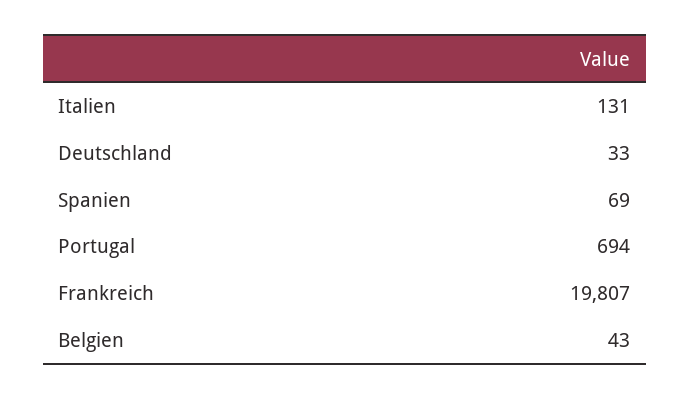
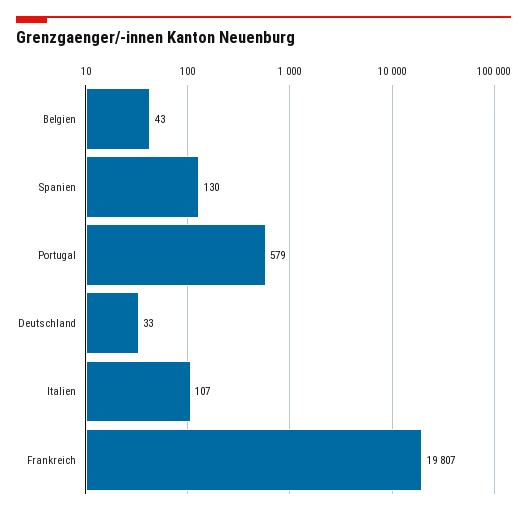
Italien: 131 -> 107
Spanien: 69 -> 130
Portugal: 694 -> 579

